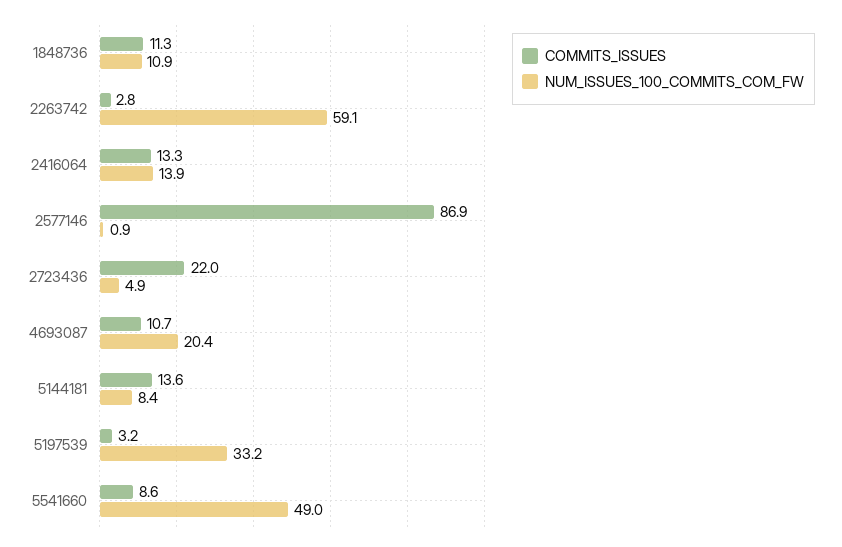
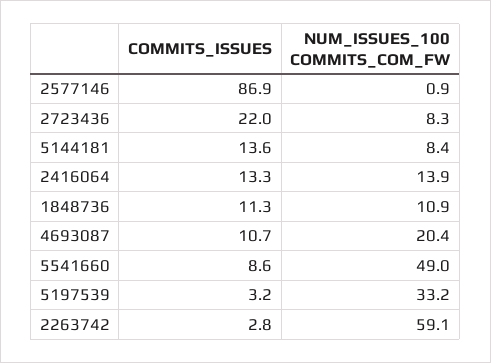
NUM_ISSUES_100_COMMITS_COM_FW, 2723436: 4.9 -> 8.3

